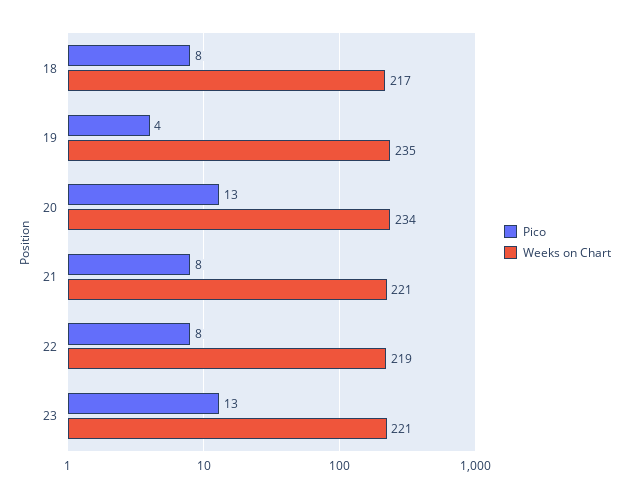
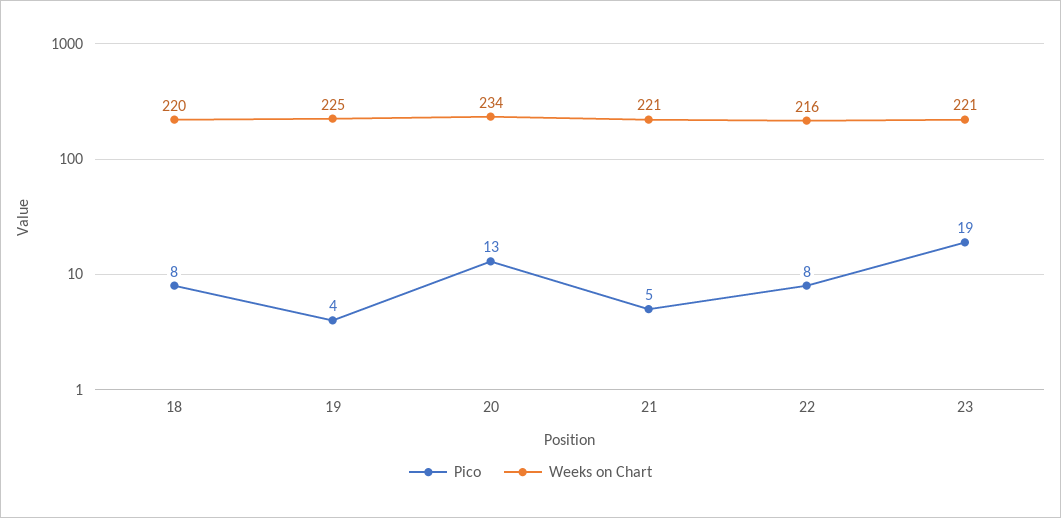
Weeks on Chart, 18: 217 -> 220
Weeks on Chart, 19: 235 -> 225
Pico, 21: 8 -> 5
Weeks on Chart, 22: 219 -> 216
Pico, 23: 13 -> 19

